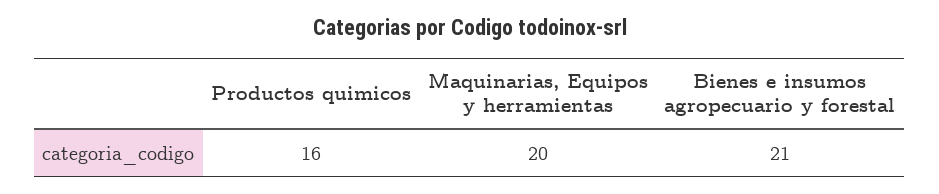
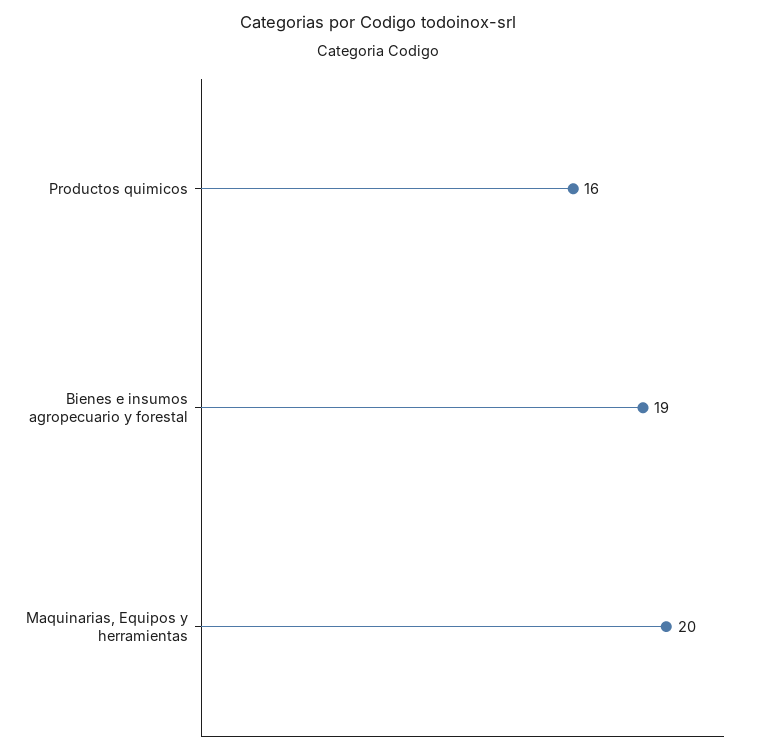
Bienes e insumos agropecuario y forestal: 21 -> 19

